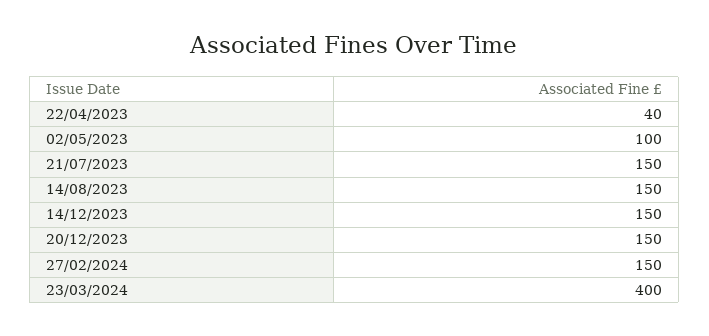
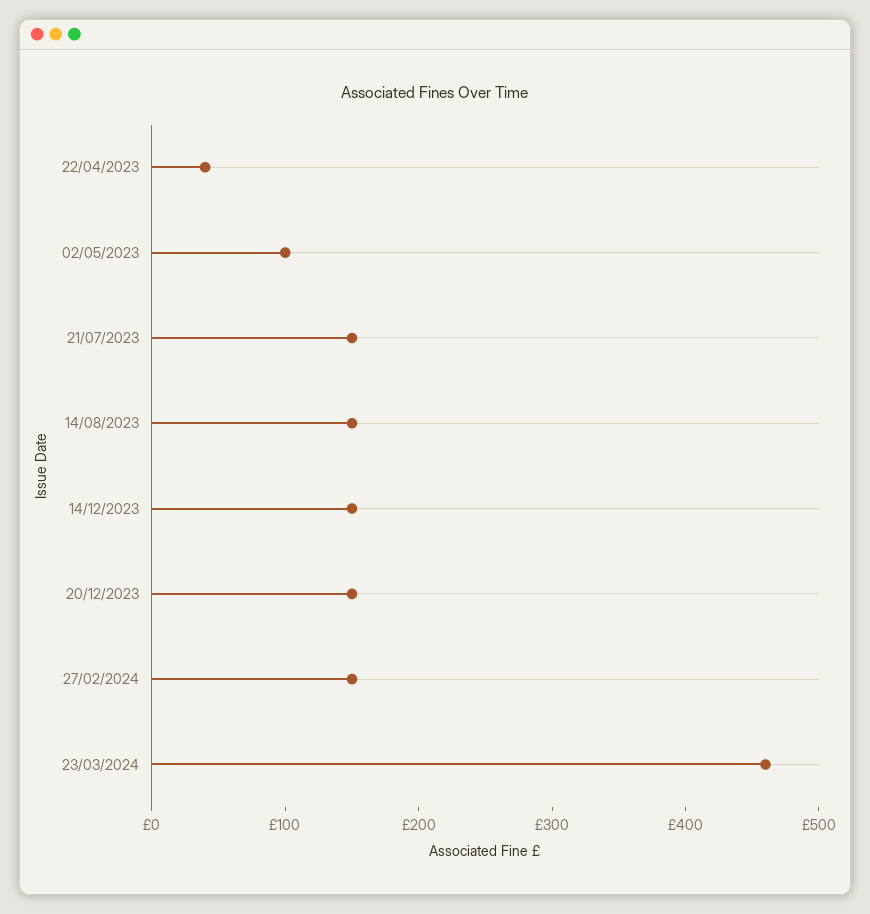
23/03/2024: 400 -> 460

